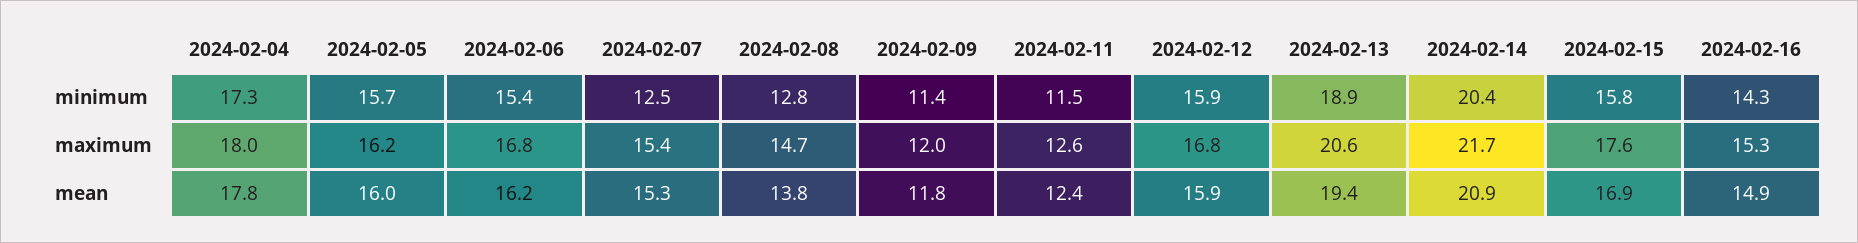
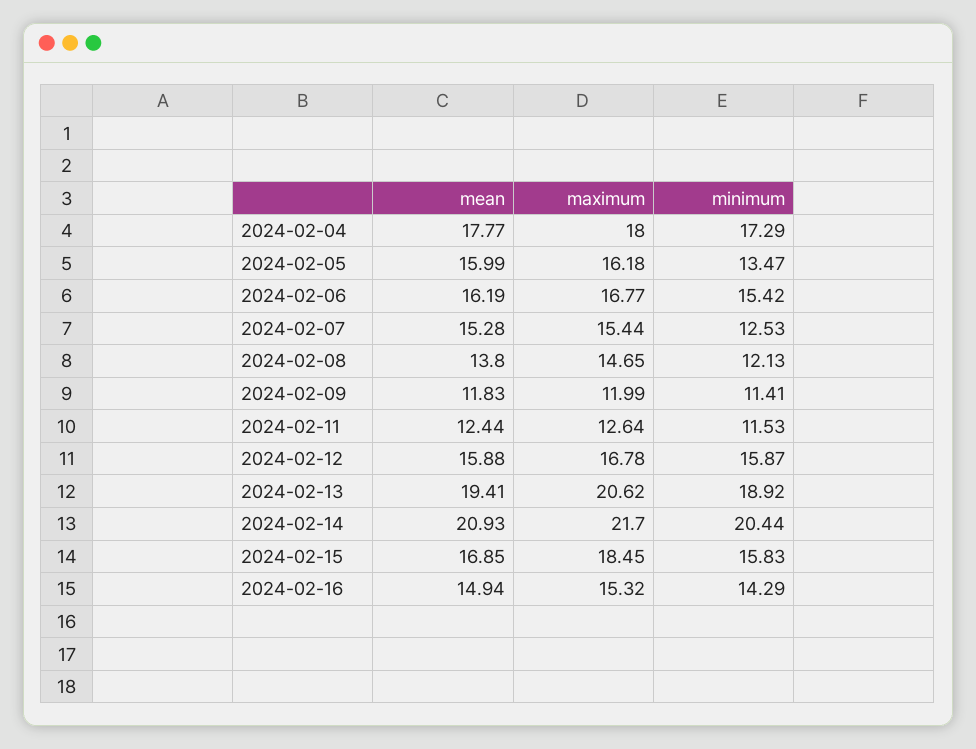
2024-02-05, minimum: 15.7 -> 13.47
2024-02-08, minimum: 12.8 -> 12.13
2024-02-15, maximum: 17.6 -> 18.45

